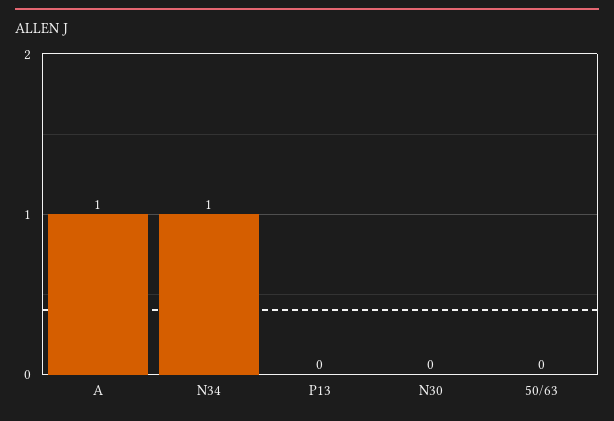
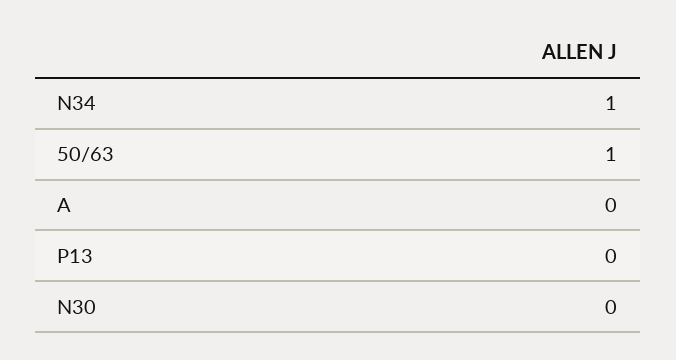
A: 1 -> 0
50/63: 0 -> 1

